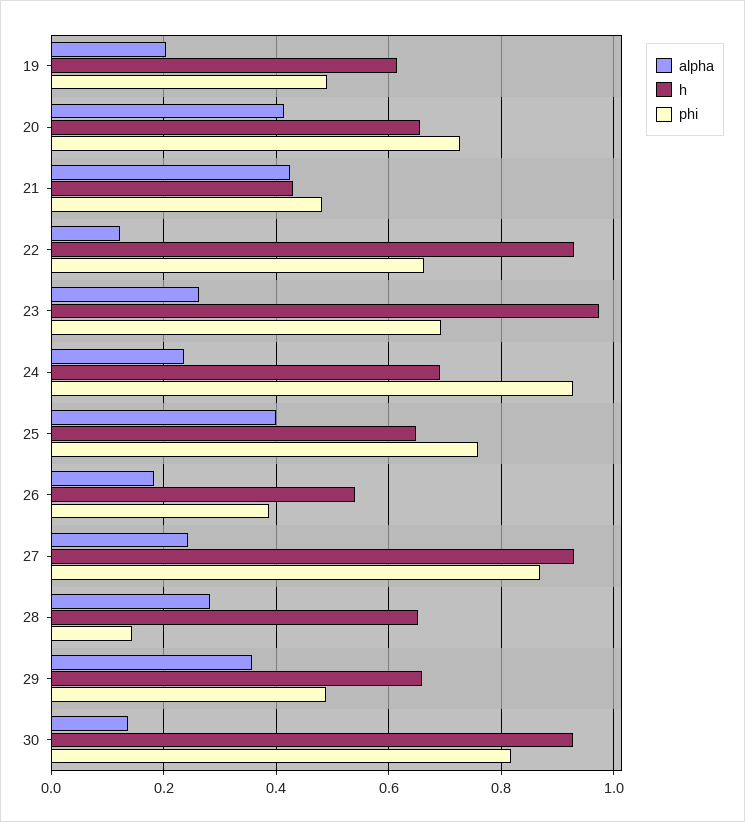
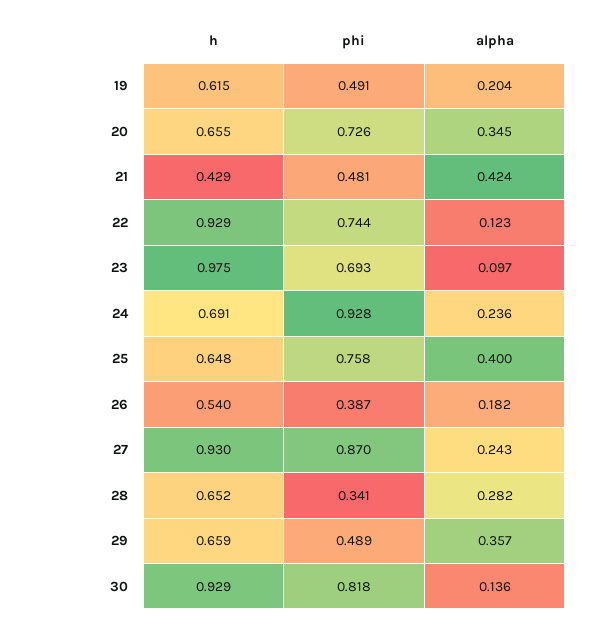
alpha, 20: 0.42 -> 0.345
phi, 22: 0.66 -> 0.744
alpha, 23: 0.26 -> 0.097
phi, 28: 0.14 -> 0.341

